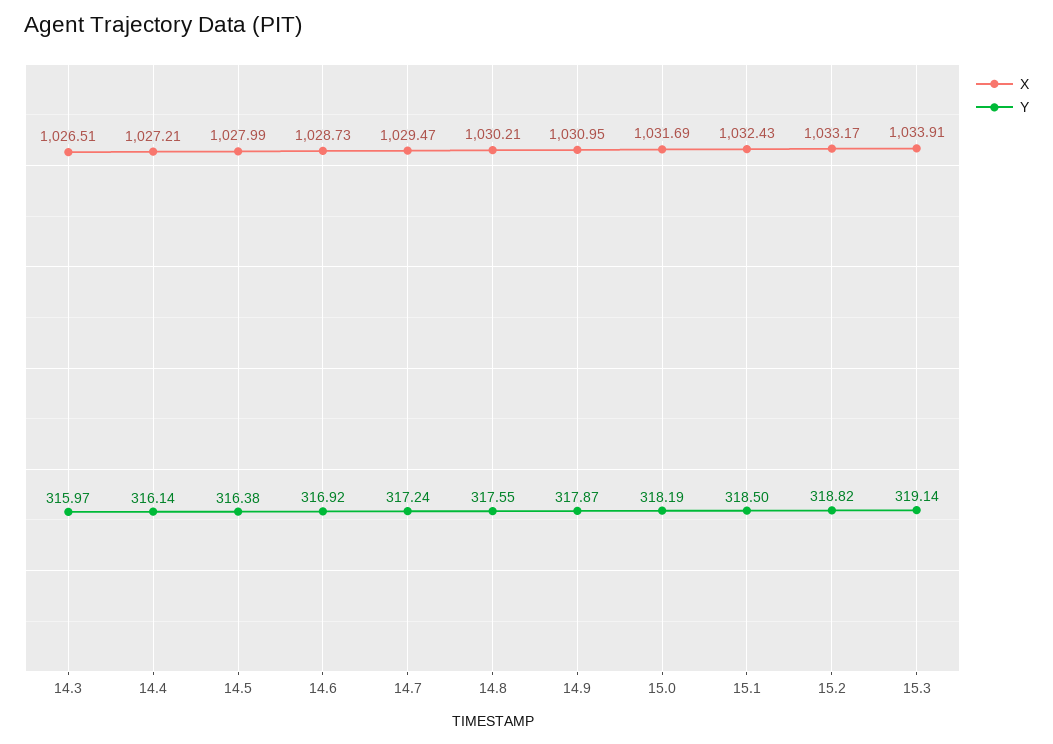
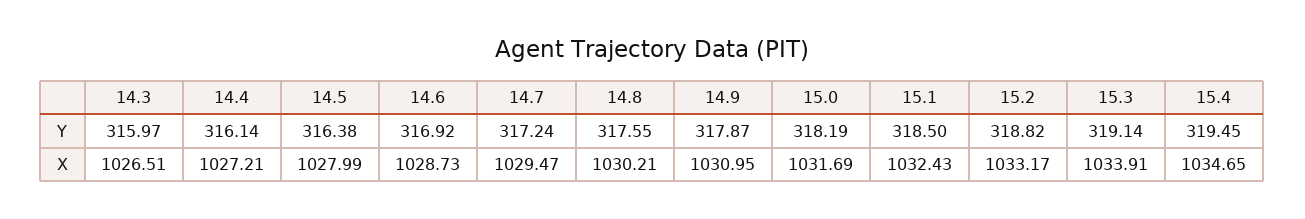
Y, 15.4: none -> 319.45
X, 15.4: none -> 1034.65

